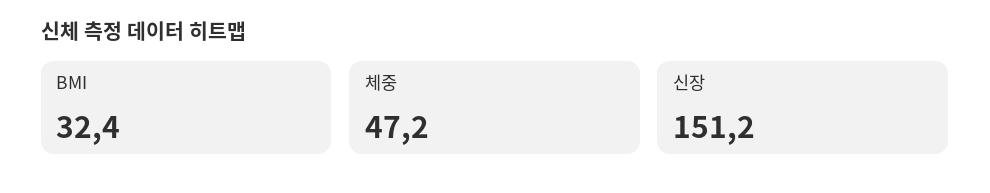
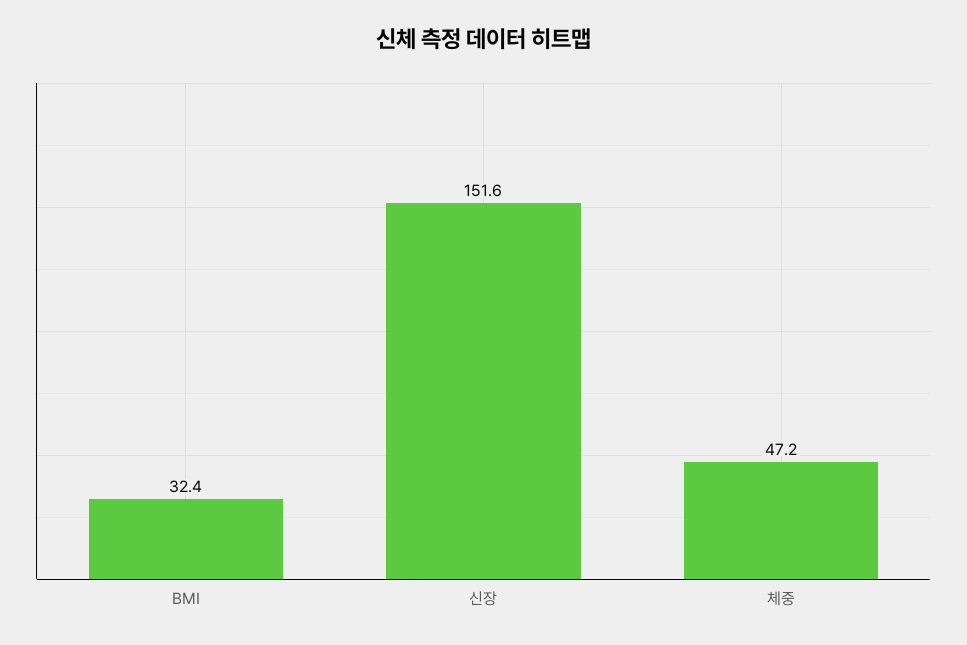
신장: 151.2 -> 151.6

